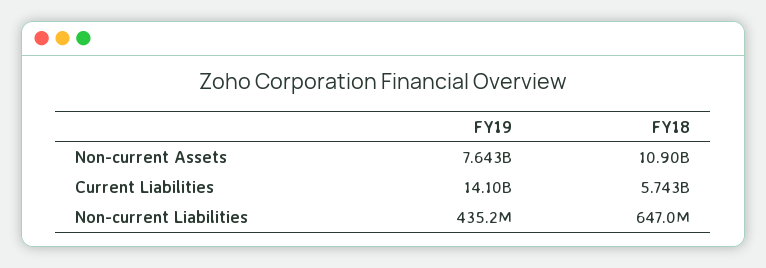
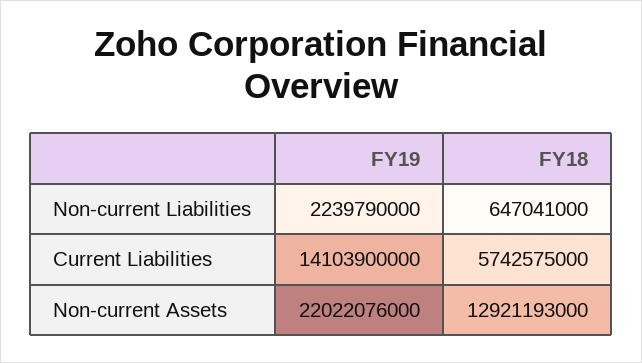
FY19, Non-current Assets: 7643000000 -> 22022076000
FY18, Non-current Assets: 10900000000 -> 12921193000
FY19, Non-current Liabilities: 435200000 -> 2239790000

